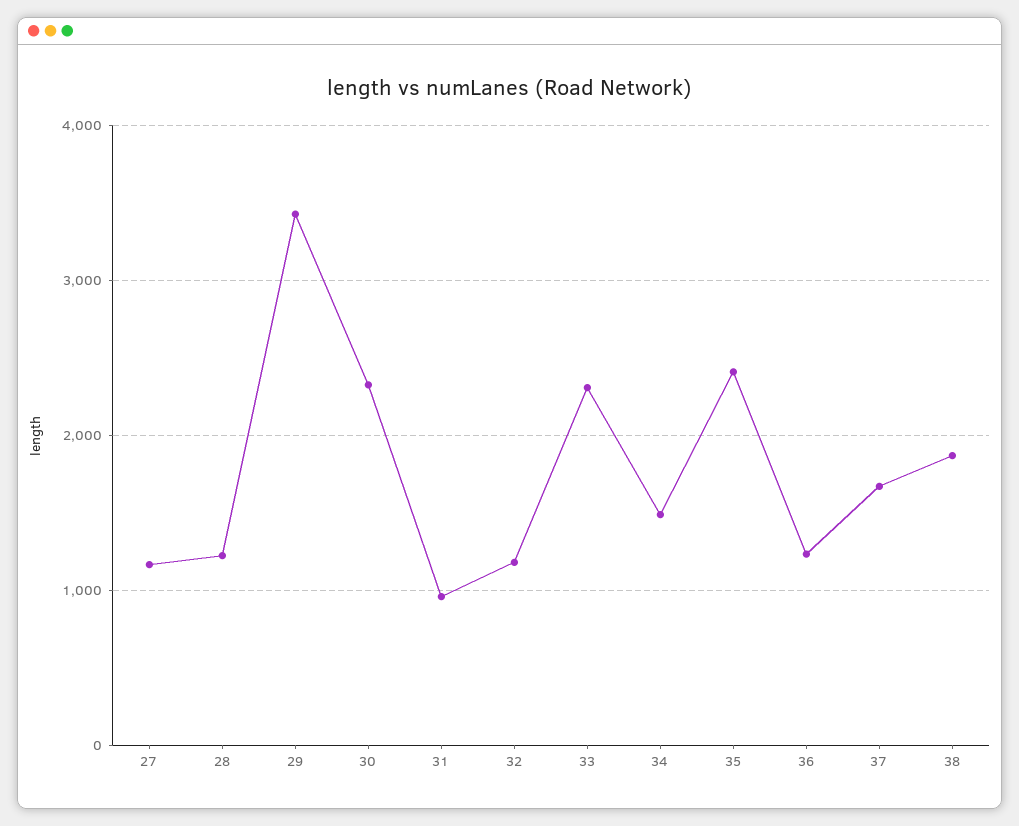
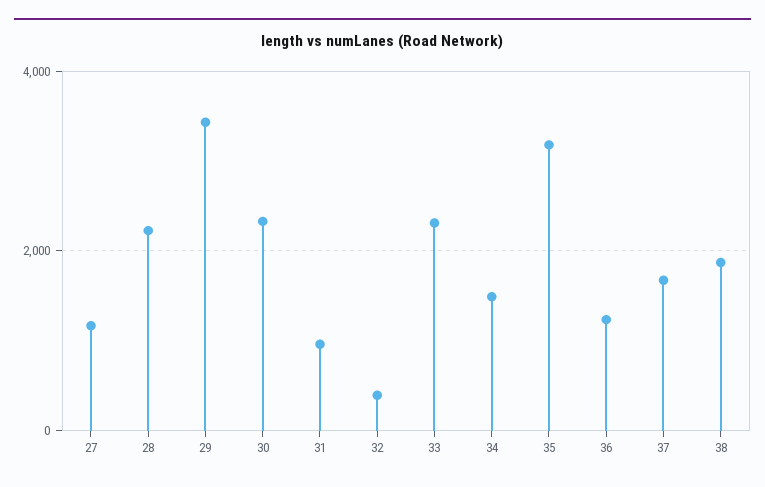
28: 1200 -> 2200
32: 1200 -> 400
35: 2400 -> 3200

